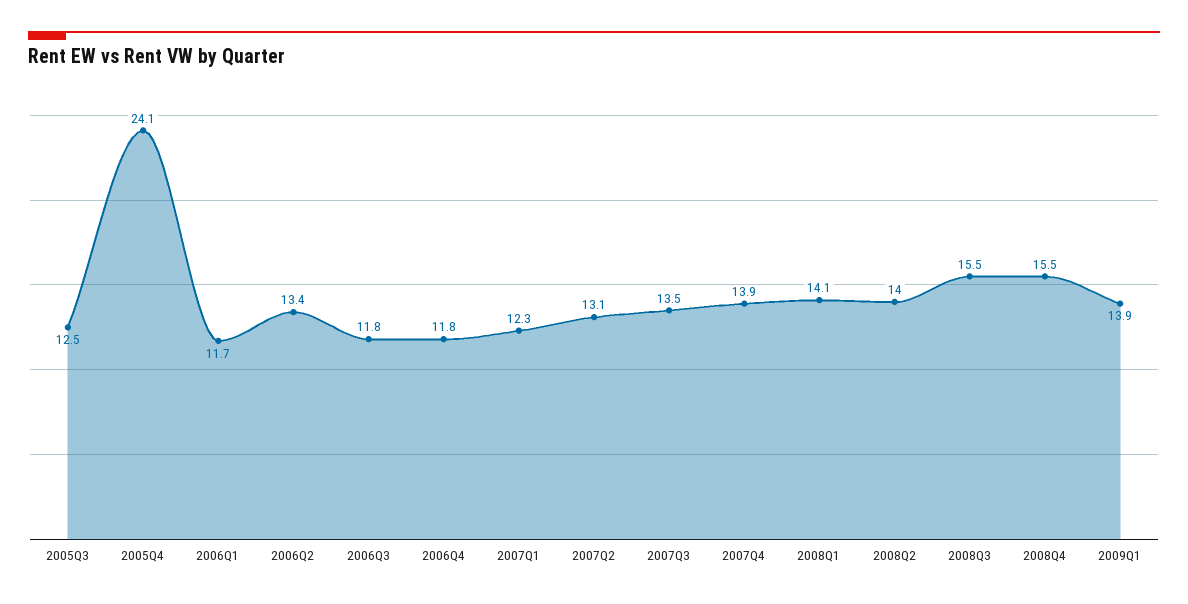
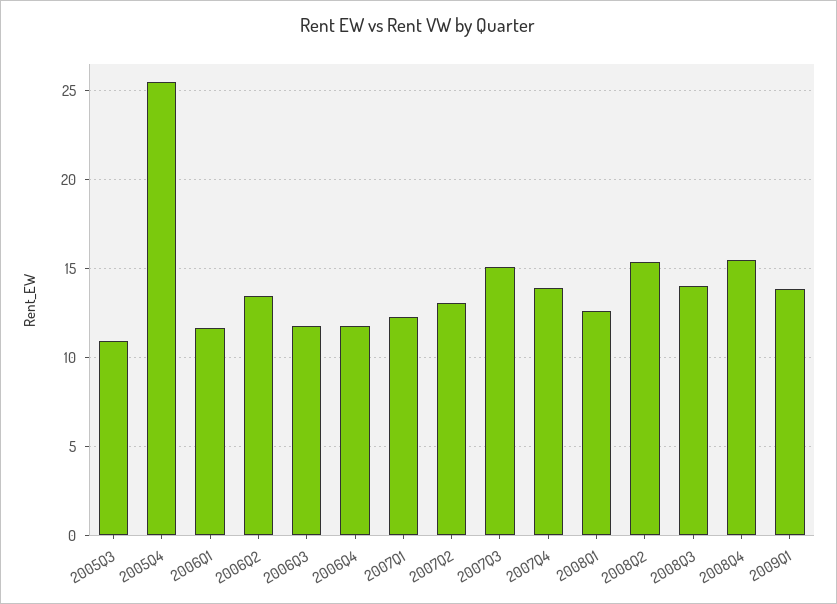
2005Q3: 12.5 -> 11
2005Q4: 24.1 -> 25.5
2007Q3: 13.5 -> 15
2008Q1: 14.1 -> 12.5
2008Q2: 14 -> 15.5
2008Q3: 15.5 -> 14

